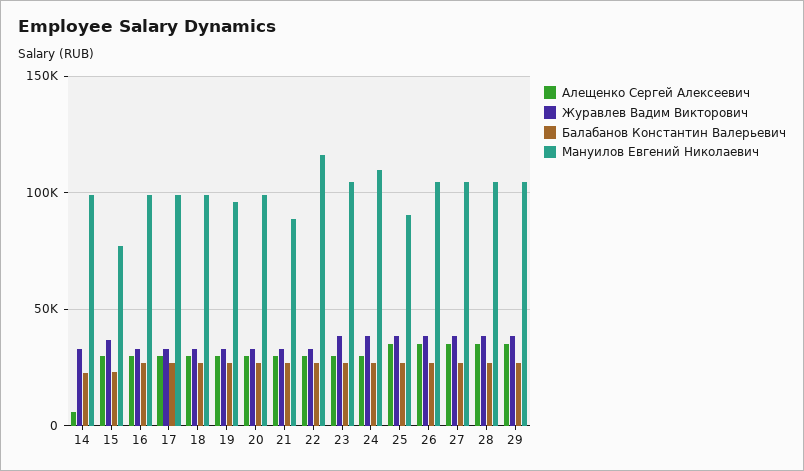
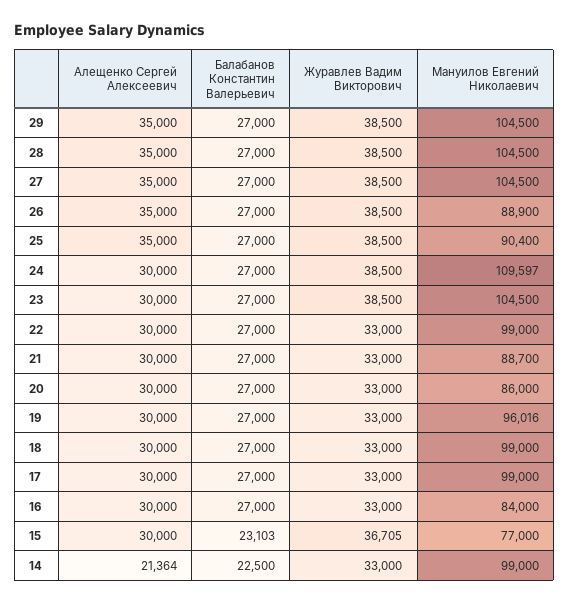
Алещенко Сергей Алексеевич, 14: 5000 -> 21364
Мануилов Евгений Николаевич, 16: 100000 -> 84000
Мануилов Евгений Николаевич, 20: 100000 -> 86000
Мануилов Евгений Николаевич, 22: 115000 -> 99000
Мануилов Евгений Николаевич, 26: 105000 -> 88900

